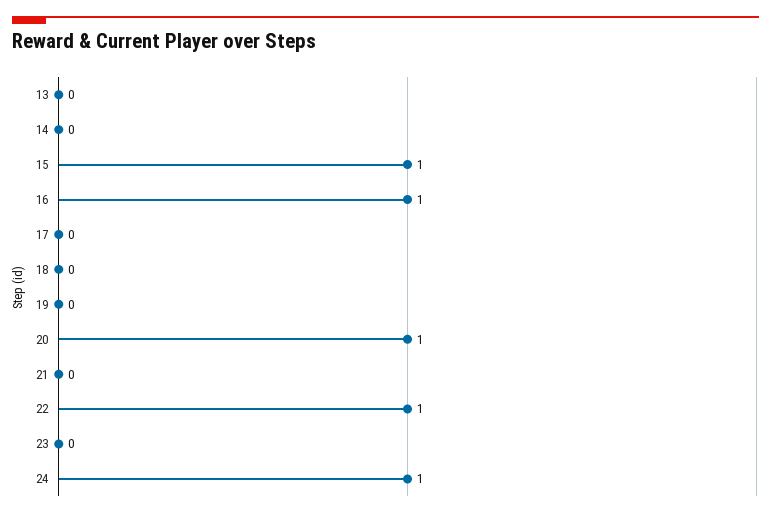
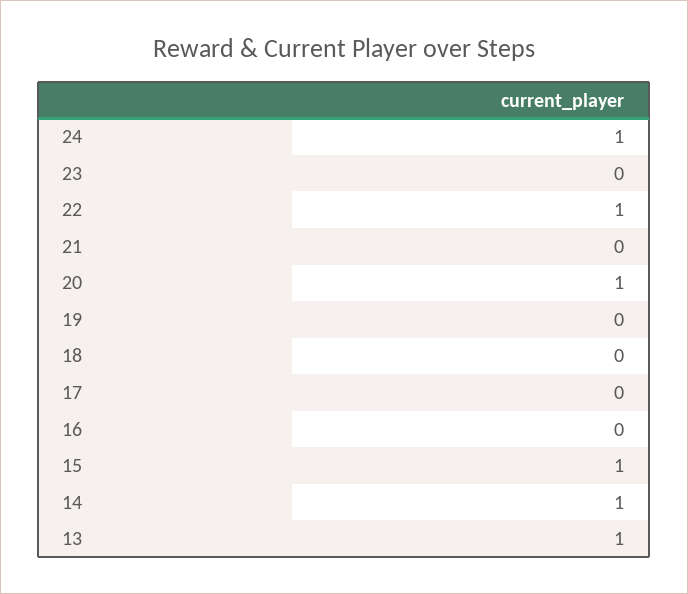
13: 0 -> 1
14: 0 -> 1
16: 1 -> 0

